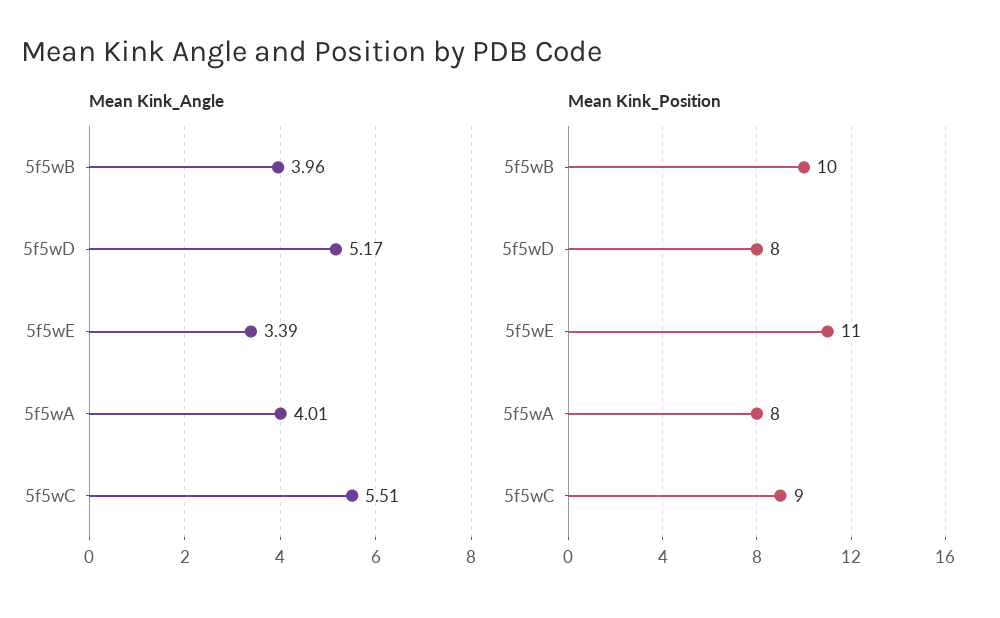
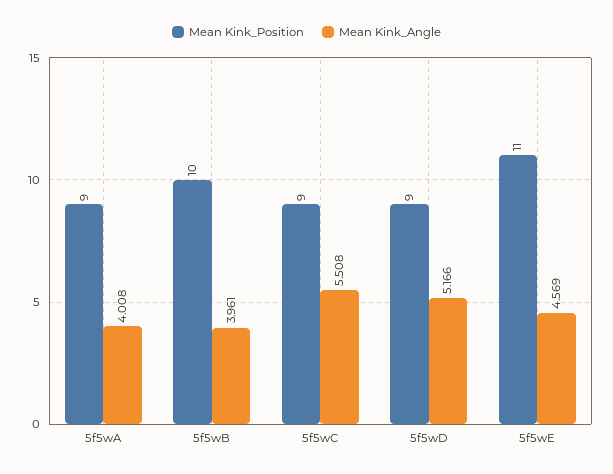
Mean Kink_Angle, 5f5wE: 3.39 -> 4.569
Mean Kink_Position, 5f5wD: 8 -> 9
Mean Kink_Position, 5f5wA: 8 -> 9

